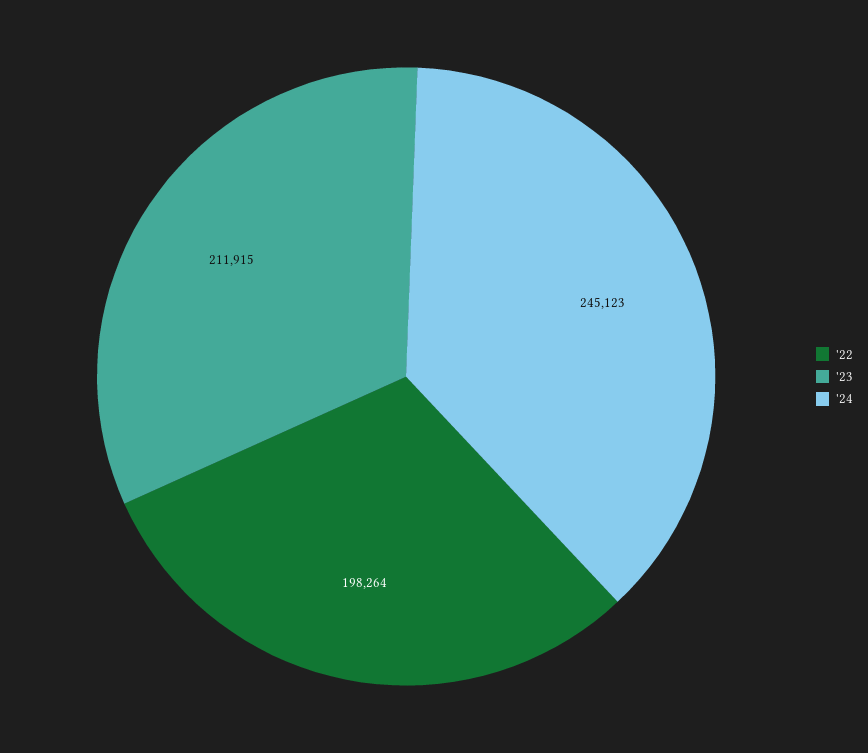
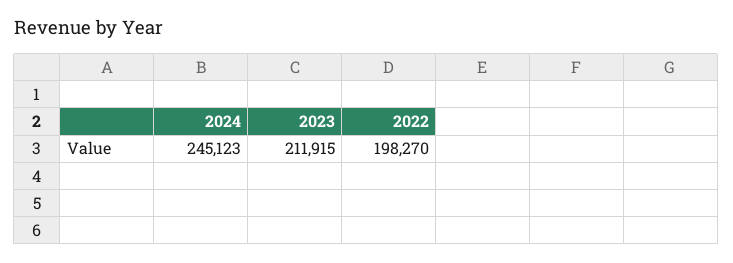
'22: 198264 -> 198270

